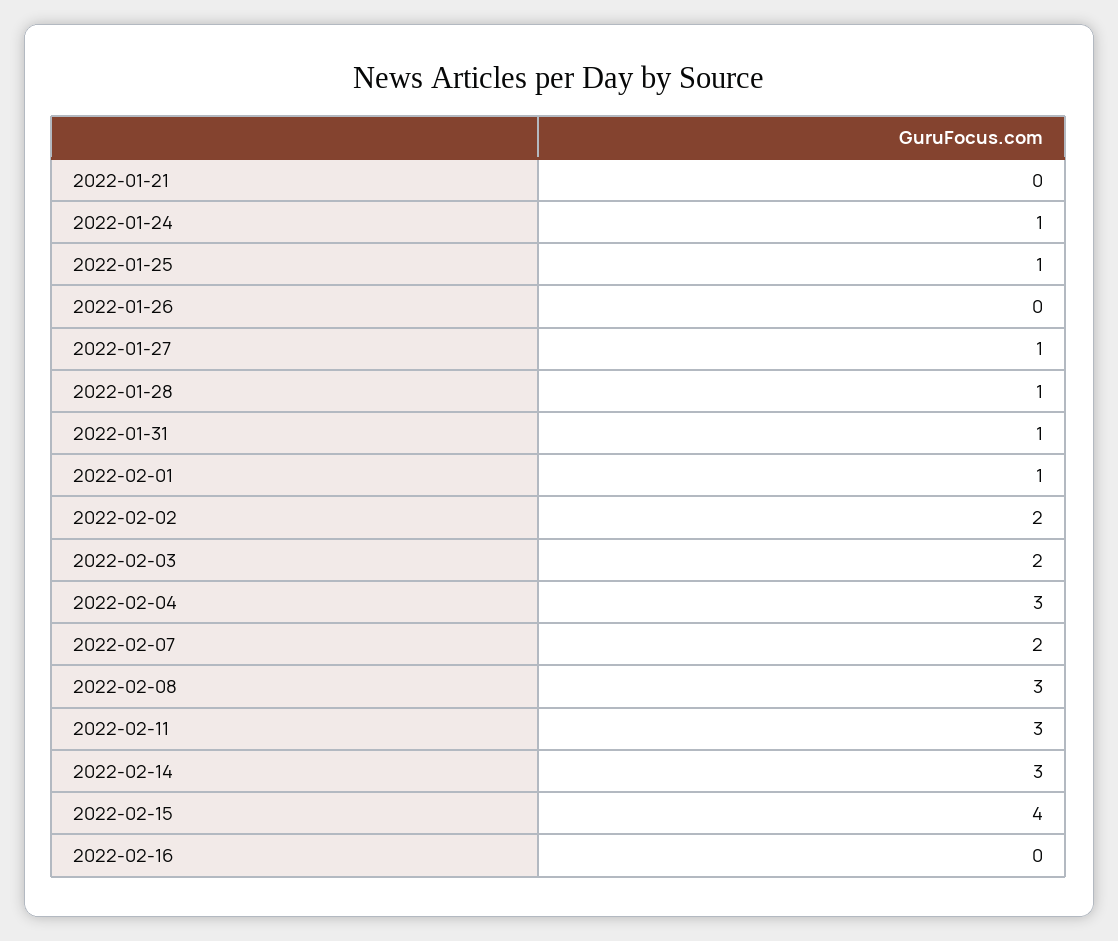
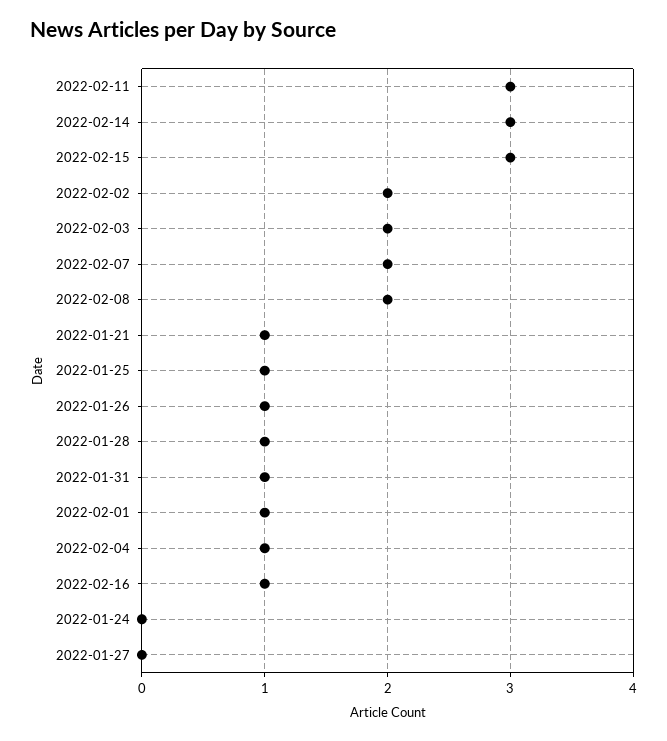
2022-01-21: 0 -> 1
2022-01-24: 1 -> 0
2022-01-26: 0 -> 1
2022-01-27: 1 -> 0
2022-02-04: 3 -> 1
2022-02-08: 3 -> 2
2022-02-15: 4 -> 3
2022-02-16: 0 -> 1

